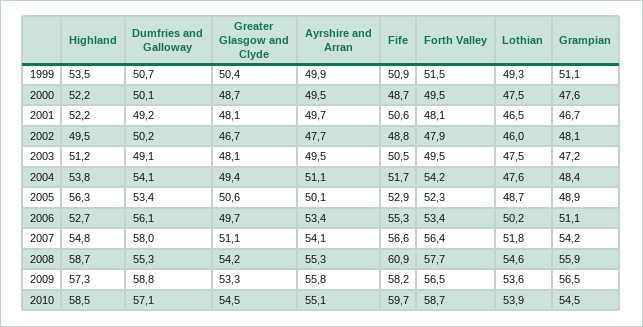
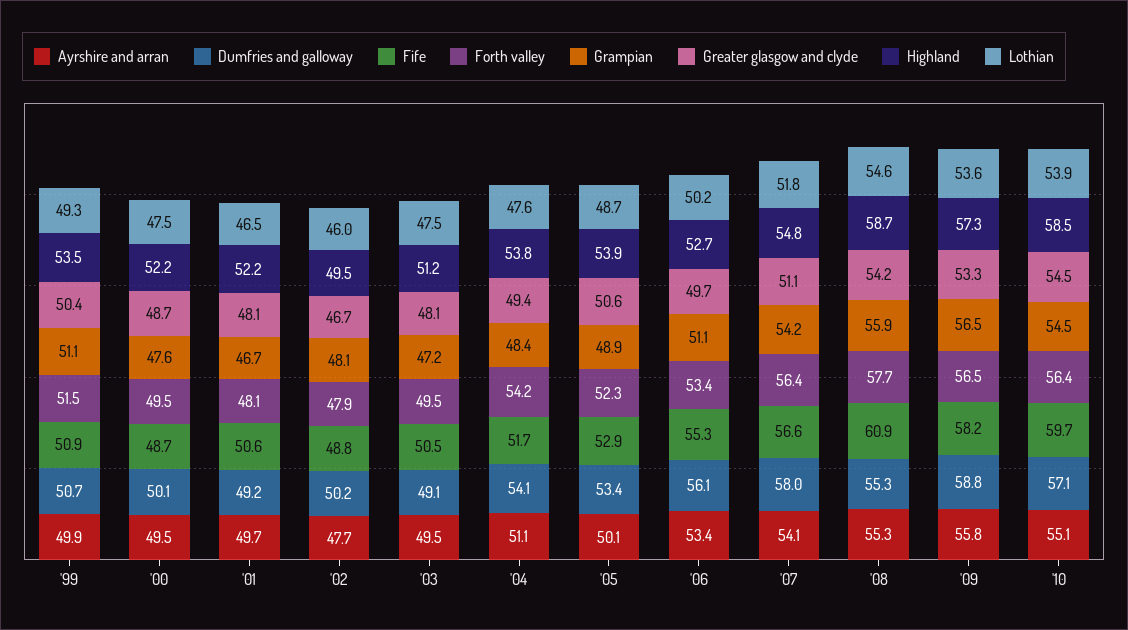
Highland, 2005: 56.3 -> 53.9
Forth Valley, 2010: 58.7 -> 56.4

